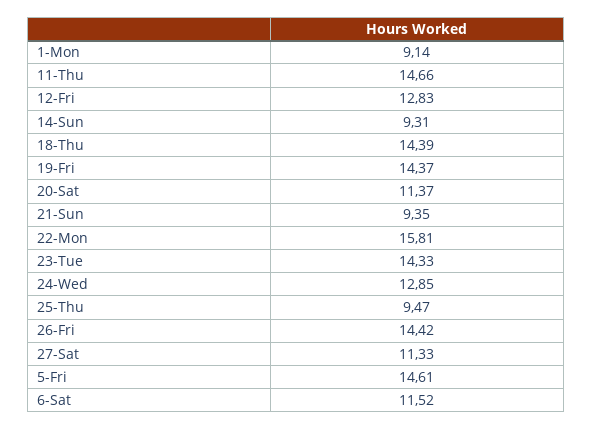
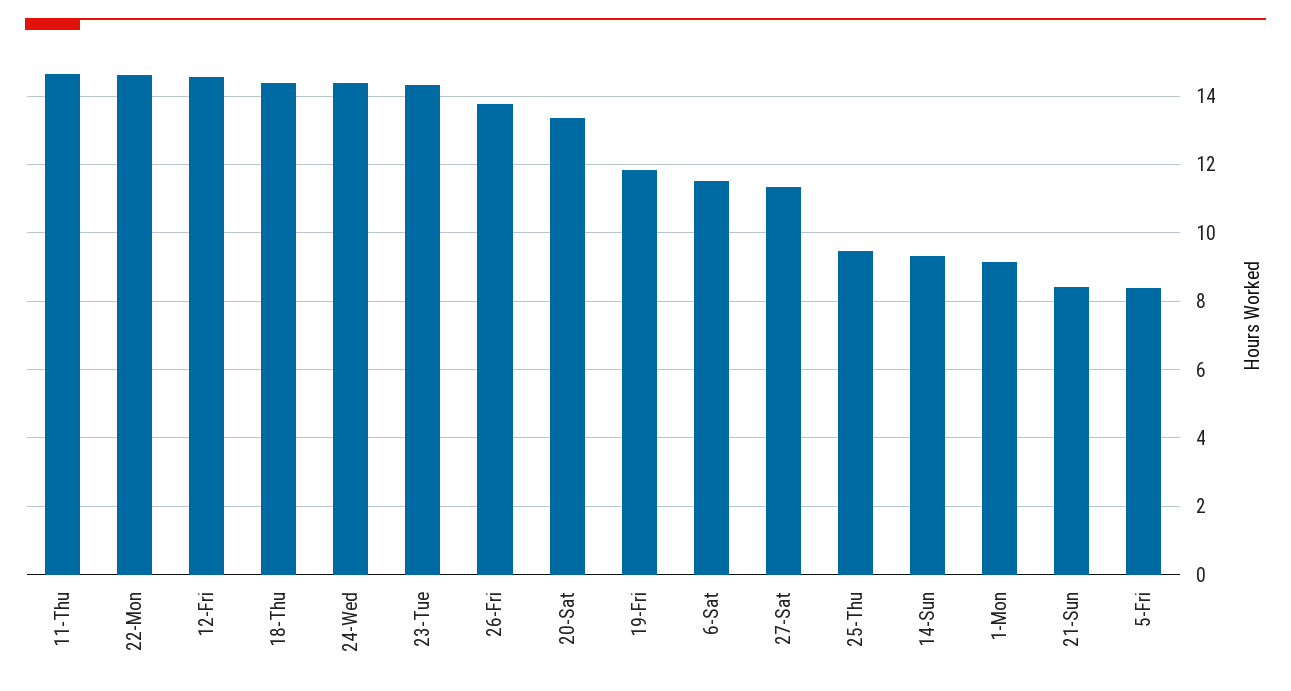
12-Fri: 12.83 -> 14.6
19-Fri: 14.37 -> 11.8
20-Sat: 11.37 -> 13.4
21-Sun: 9.35 -> 8.4
22-Mon: 15.81 -> 14.6
24-Wed: 12.85 -> 14.4
26-Fri: 14.42 -> 13.8
5-Fri: 14.61 -> 8.4

